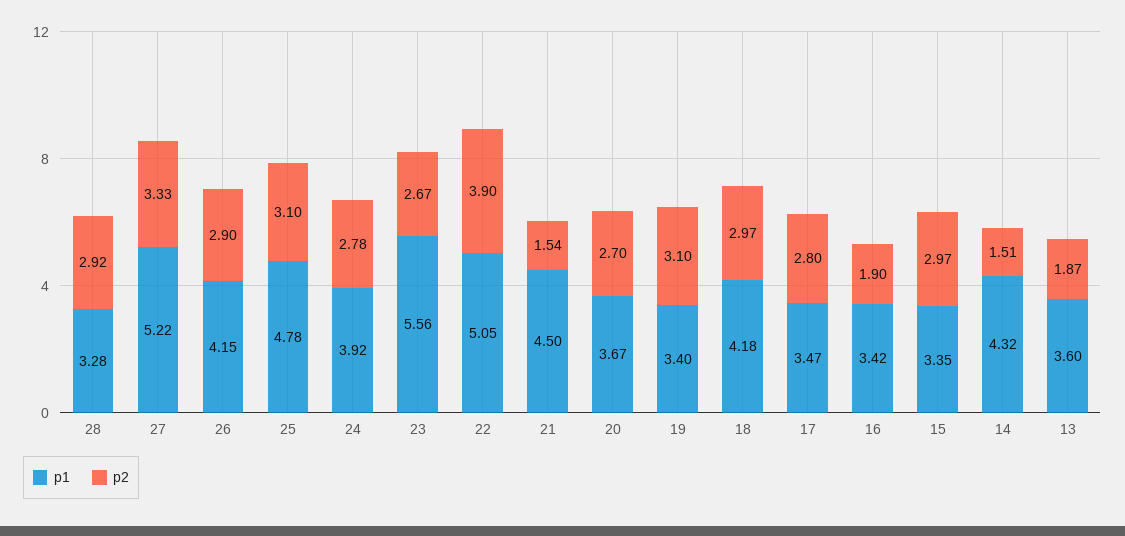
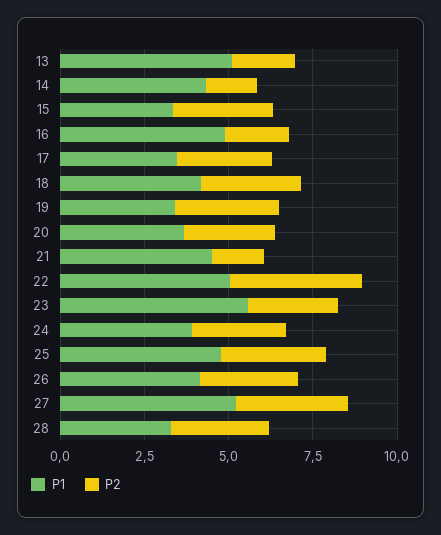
p1, 16: 3.42 -> 5
p1, 13: 3.6 -> 5

